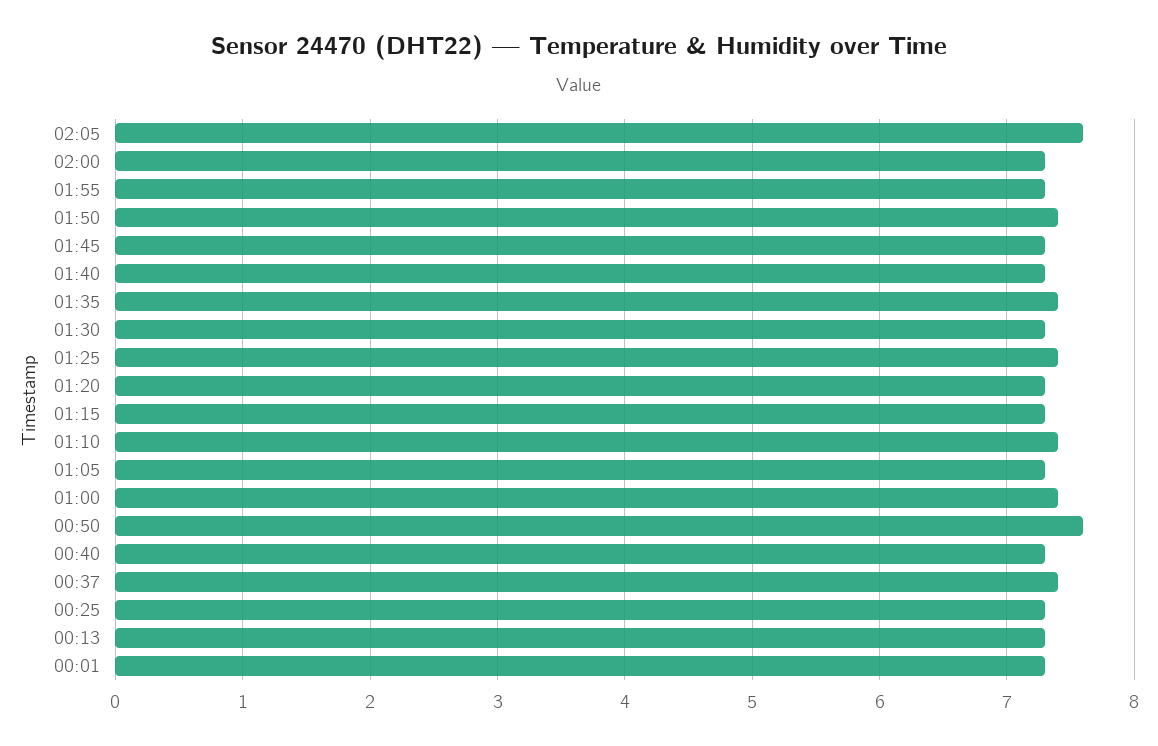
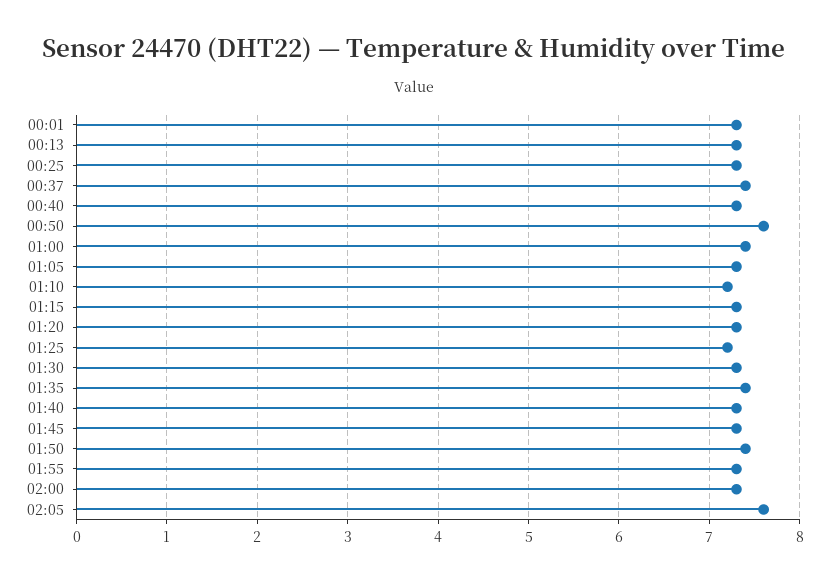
01:25: 7.4 -> 7.2
01:10: 7.4 -> 7.2

